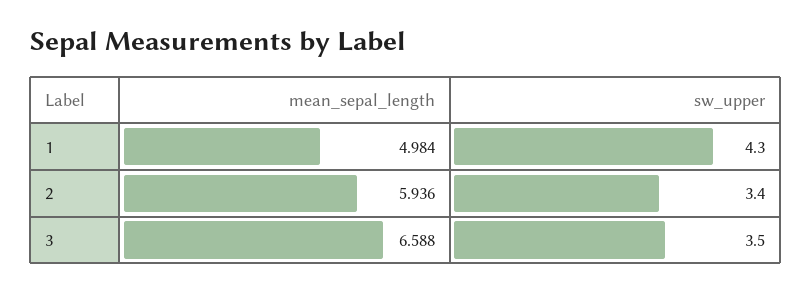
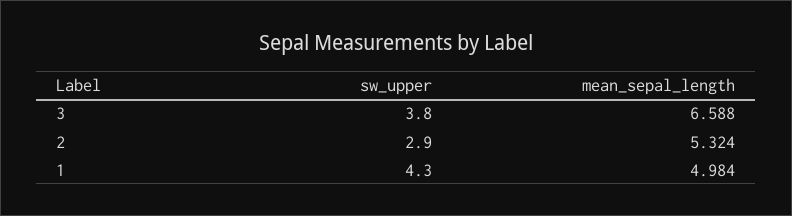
mean_sepal_length, 2: 5.936 -> 5.324
sw_upper, 2: 3.4 -> 2.9
sw_upper, 3: 3.5 -> 3.8

